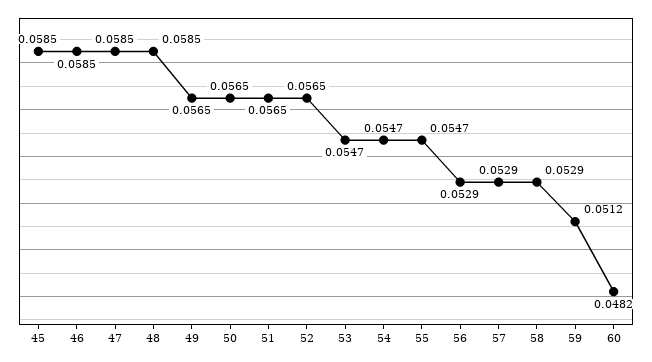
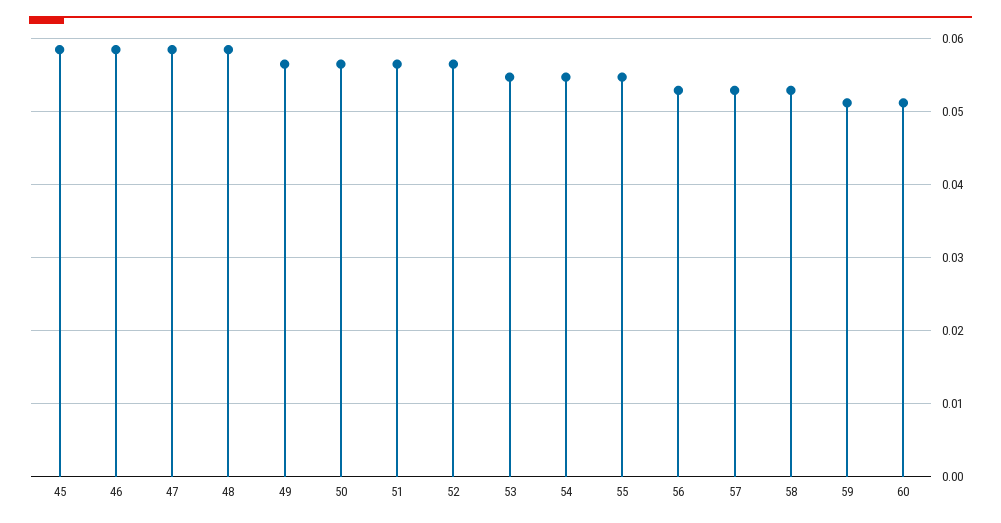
60: 0.0482 -> 0.051

